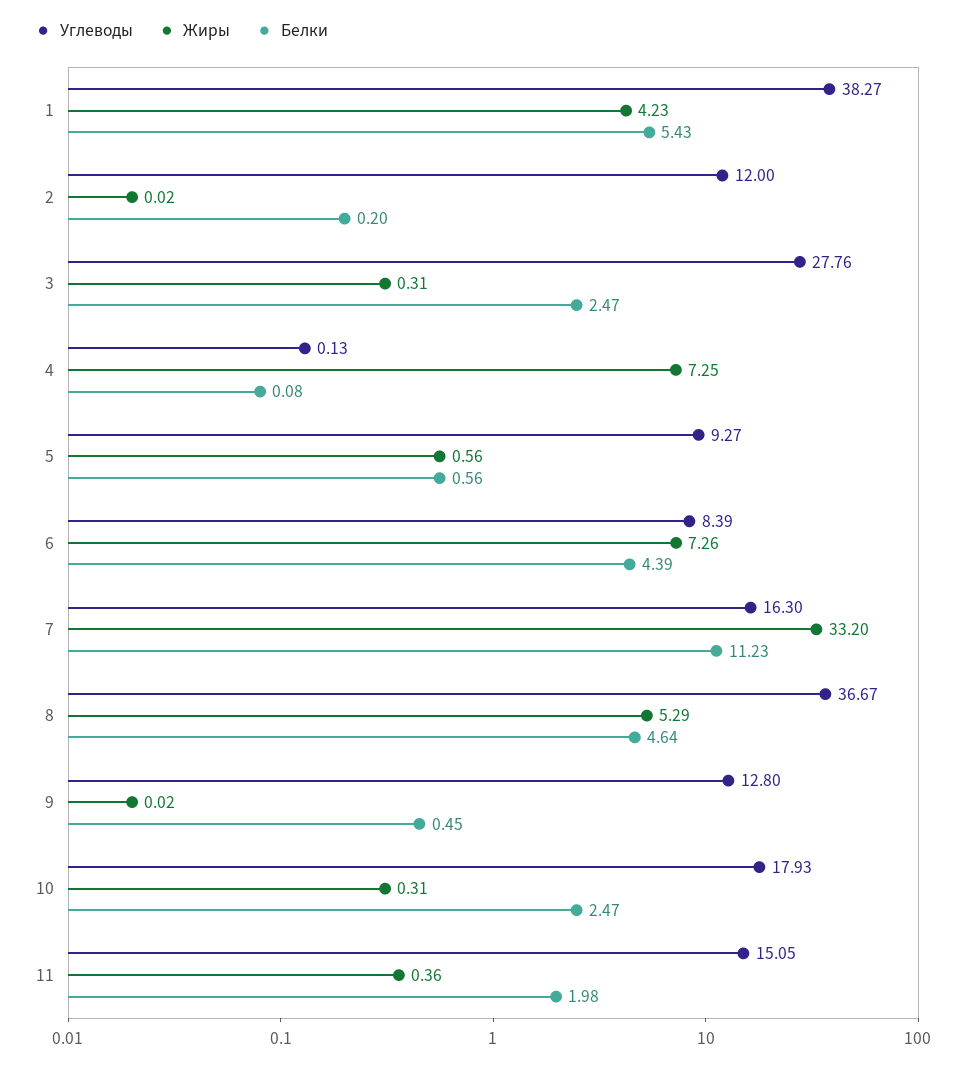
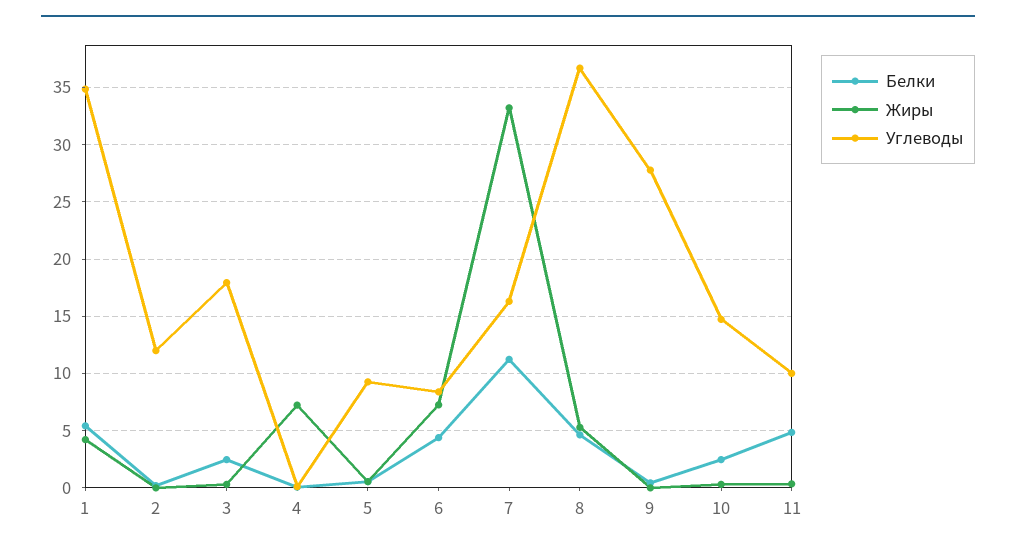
Углеводы, 1: 38.27 -> 35
Углеводы, 3: 27.76 -> 18
Углеводы, 9: 12.8 -> 28
Углеводы, 10: 17.93 -> 15
Углеводы, 11: 15.05 -> 10
Белки, 11: 1.98 -> 5

